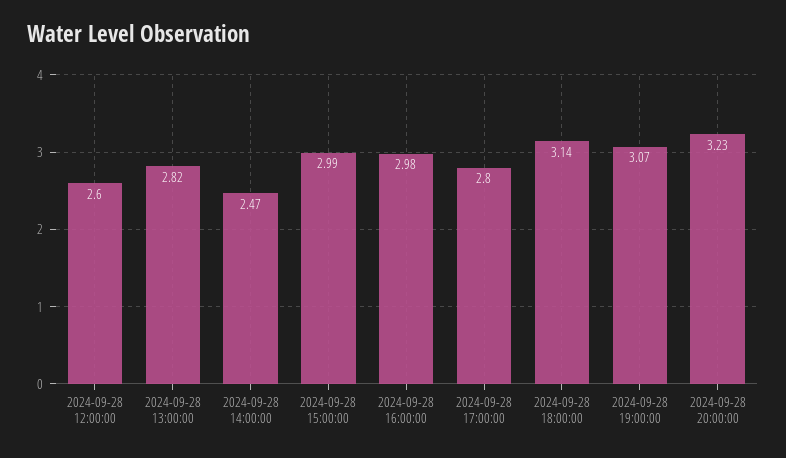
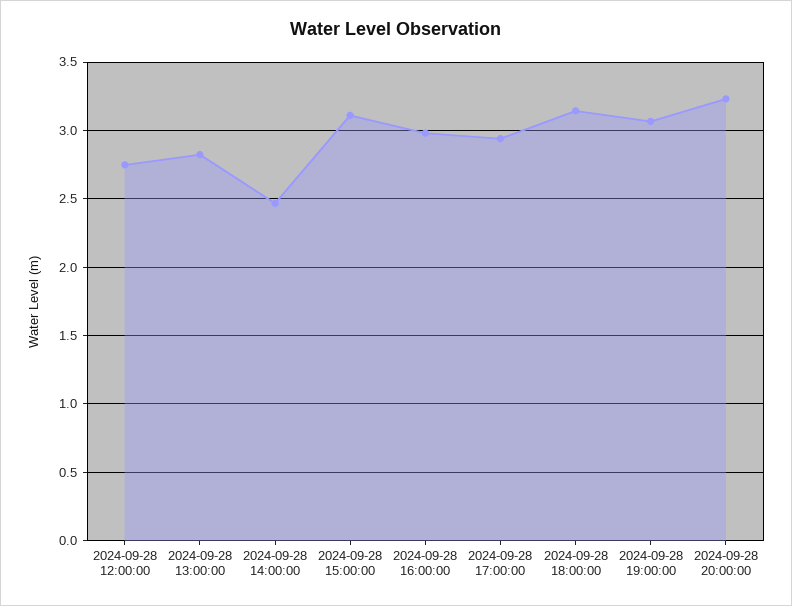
2024-09-28 12:00:00: 2.6 -> 2.75
2024-09-28 15:00:00: 2.99 -> 3.1
2024-09-28 17:00:00: 2.8 -> 2.95

